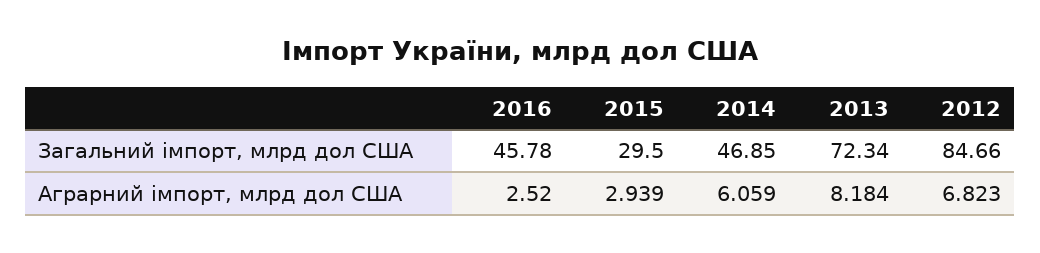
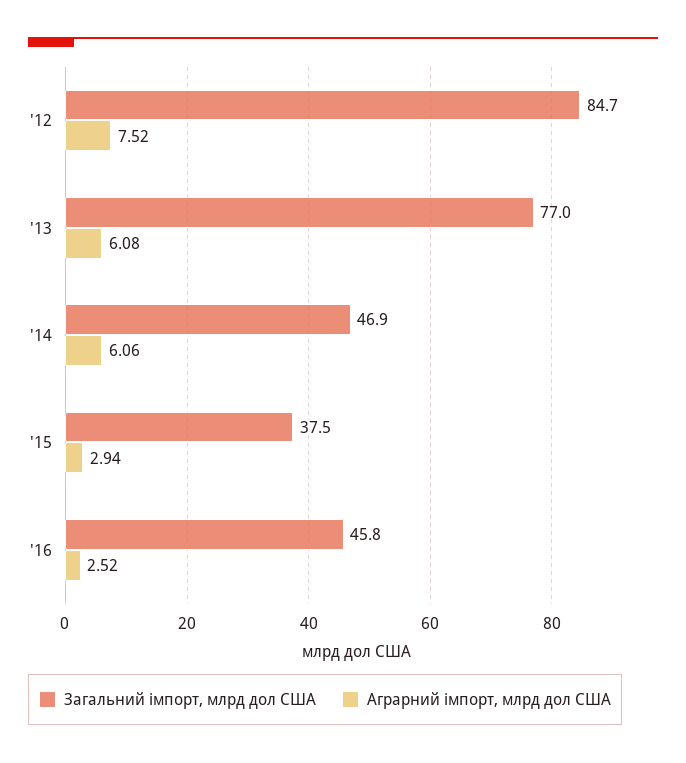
Загальний імпорт, млрд дол США, 2015: 29.5 -> 37.5
Загальний імпорт, млрд дол США, 2013: 72.34 -> 77
Аграрний імпорт, млрд дол США, 2013: 8.184 -> 6.08
Аграрний імпорт, млрд дол США, 2012: 6.823 -> 7.52

